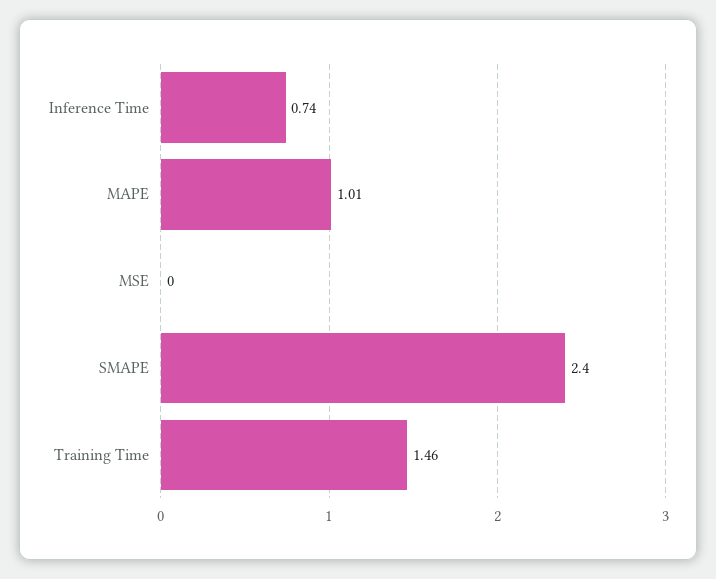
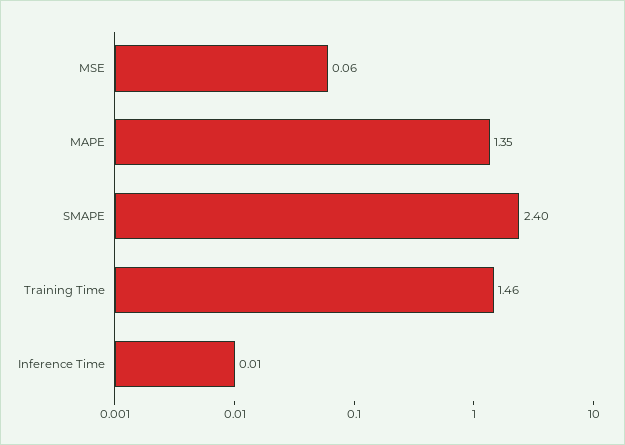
Inference Time: 0.74 -> 0.01
MAPE: 1.01 -> 1.35
MSE: 0 -> 0.06

